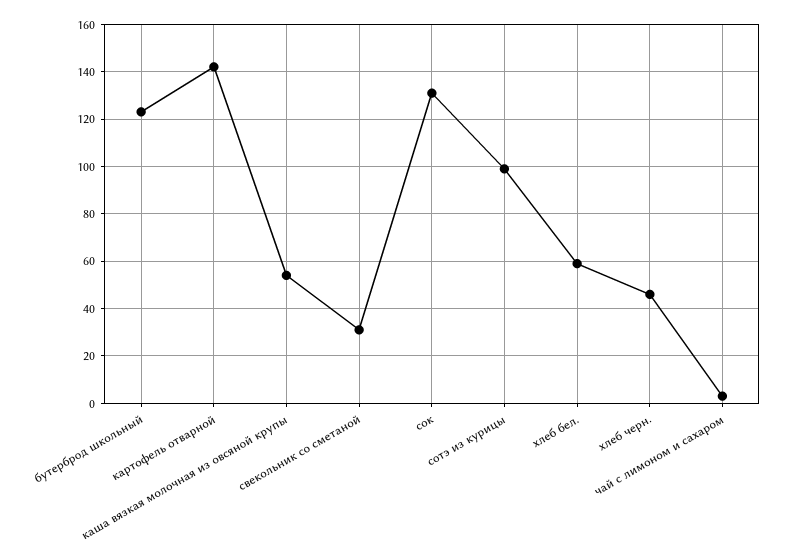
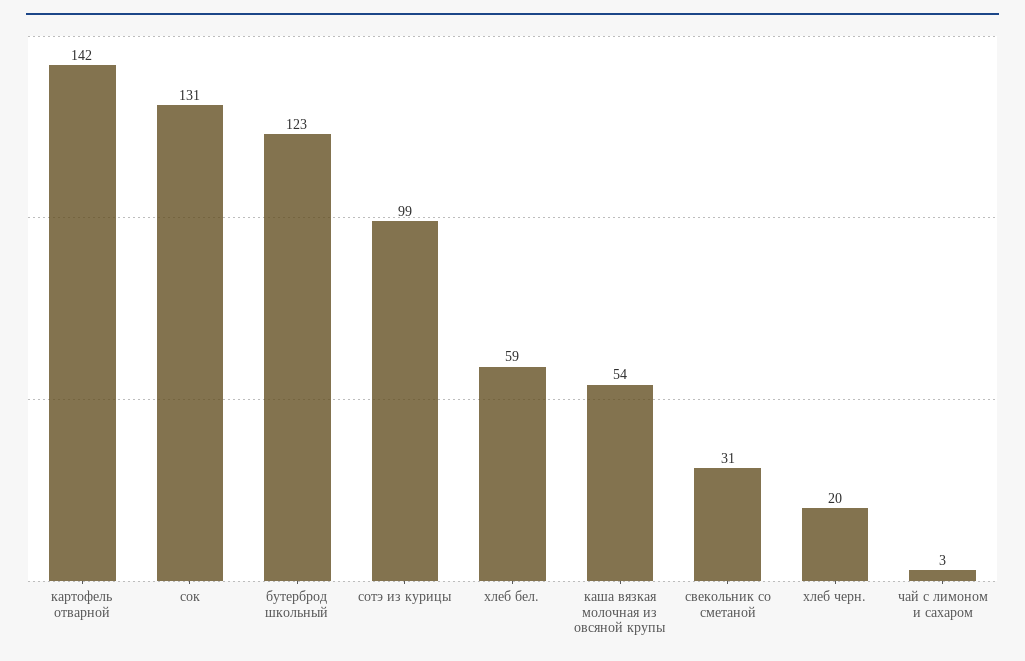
хлеб черн.: 45 -> 20

